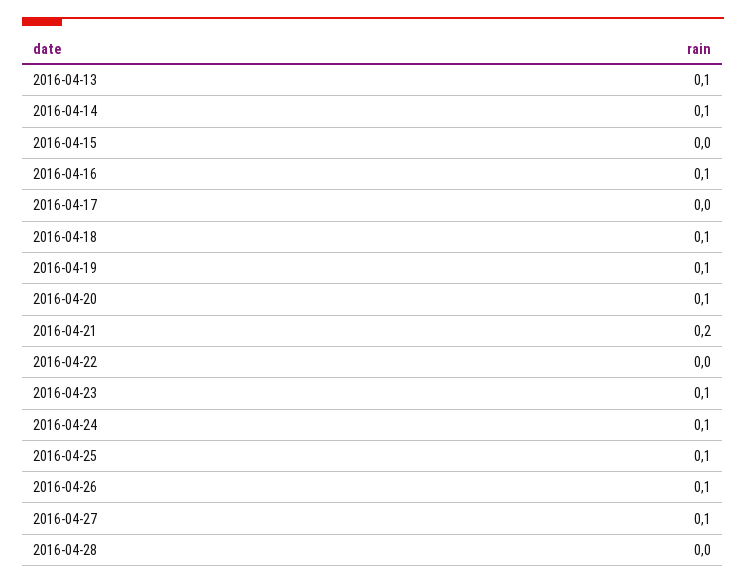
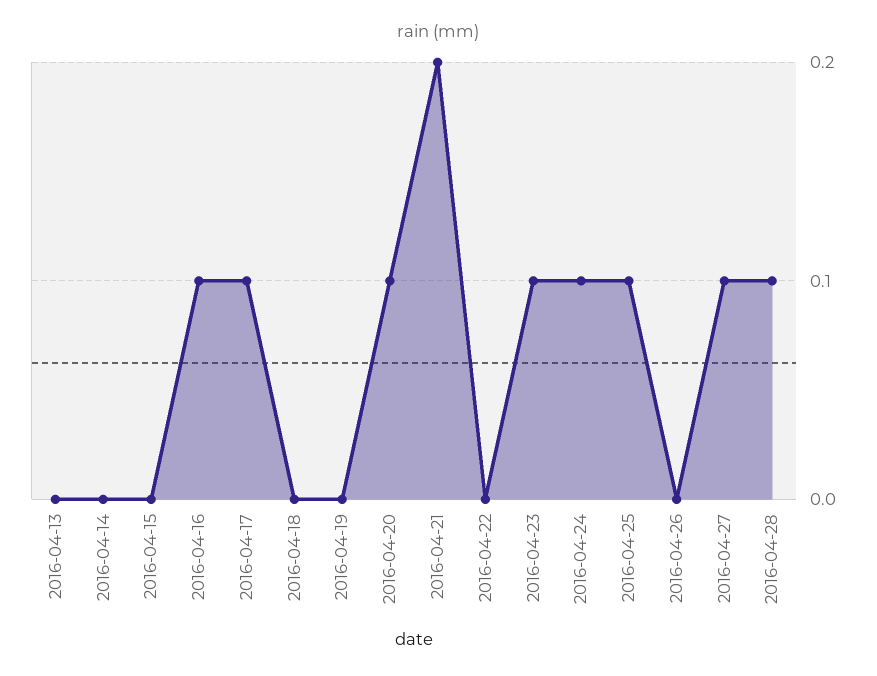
2016-04-13: 0.1 -> 0
2016-04-14: 0.1 -> 0
2016-04-17: 0 -> 0.1
2016-04-18: 0.1 -> 0
2016-04-19: 0.1 -> 0
2016-04-26: 0.1 -> 0
2016-04-28: 0 -> 0.1

